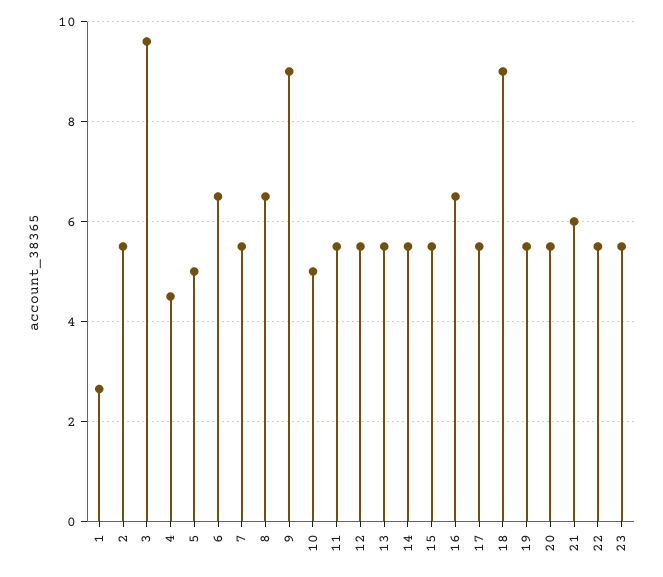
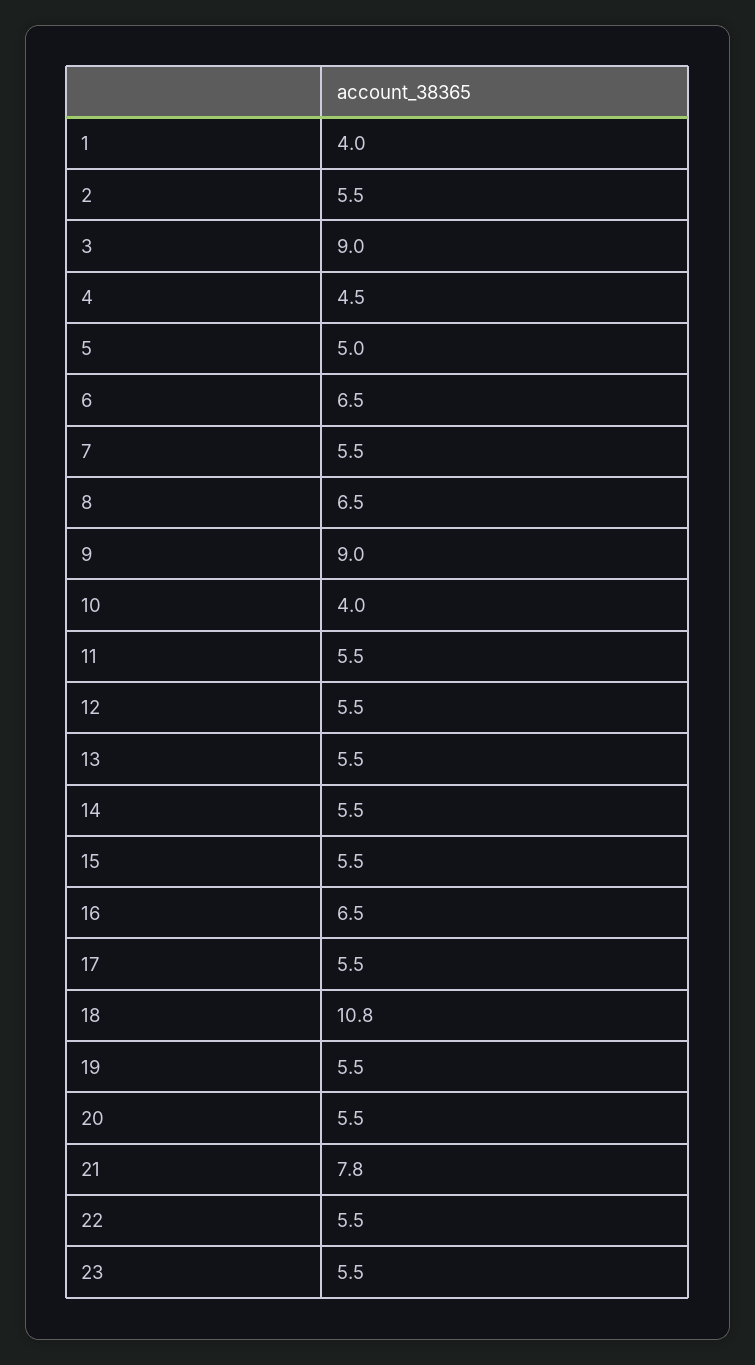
1: 2.6 -> 4
3: 9.6 -> 9
10: 5 -> 4
18: 9 -> 10.8
21: 6 -> 7.8

